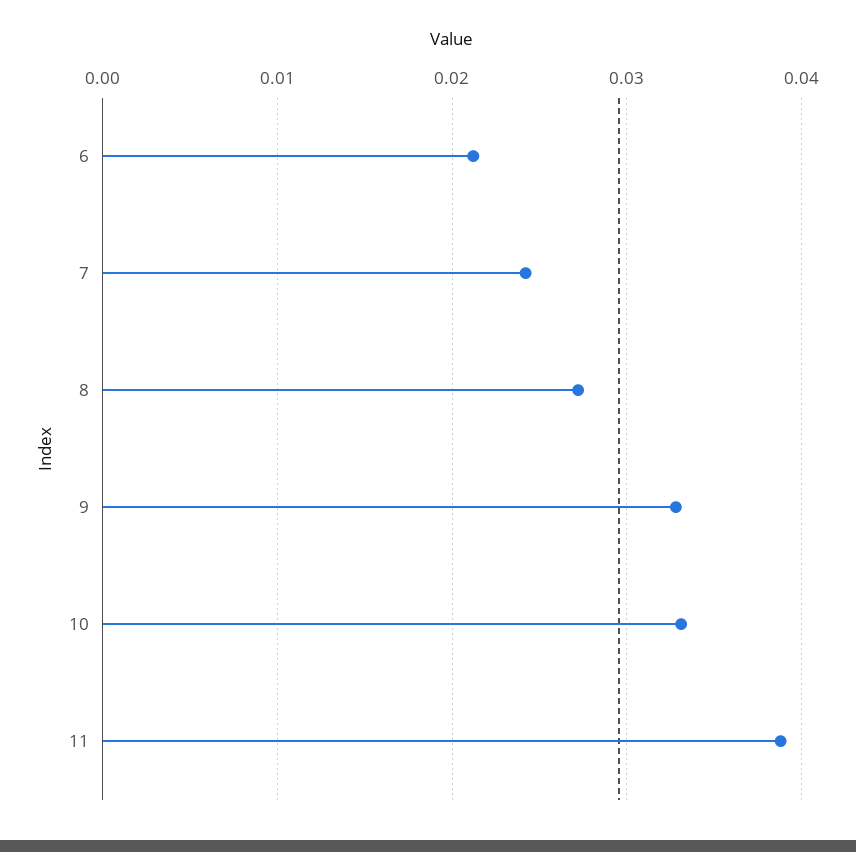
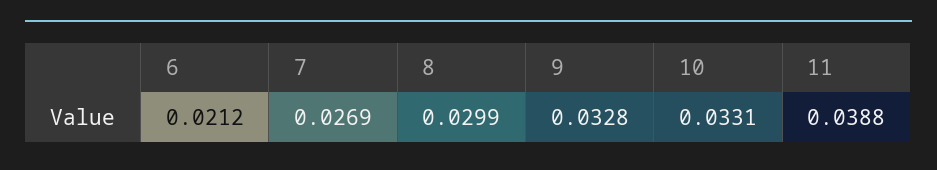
7: 0.024 -> 0.0269
8: 0.027 -> 0.0299

